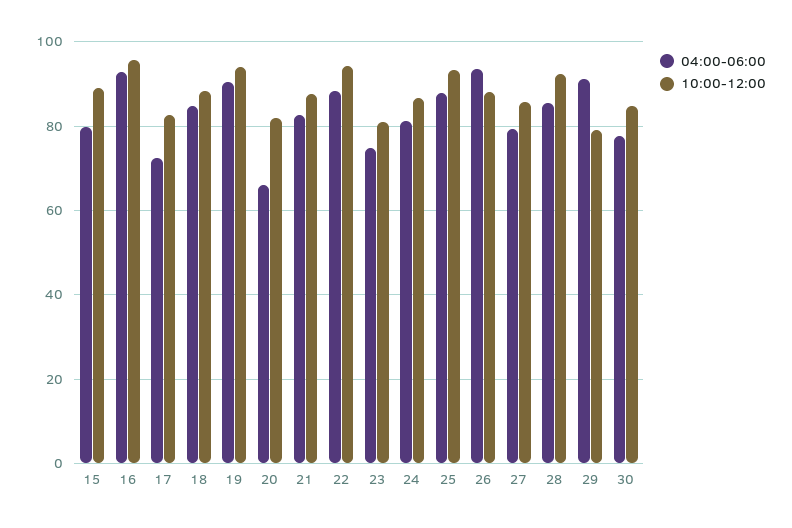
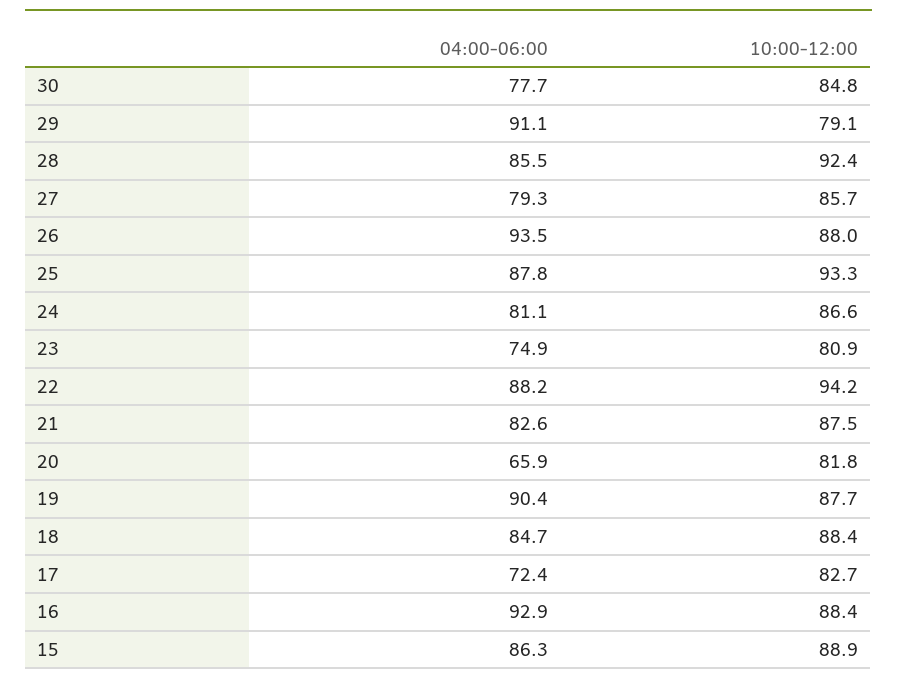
04:00-06:00, 15: 80 -> 86.3
10:00-12:00, 16: 96 -> 88.4
10:00-12:00, 19: 94 -> 87.7

